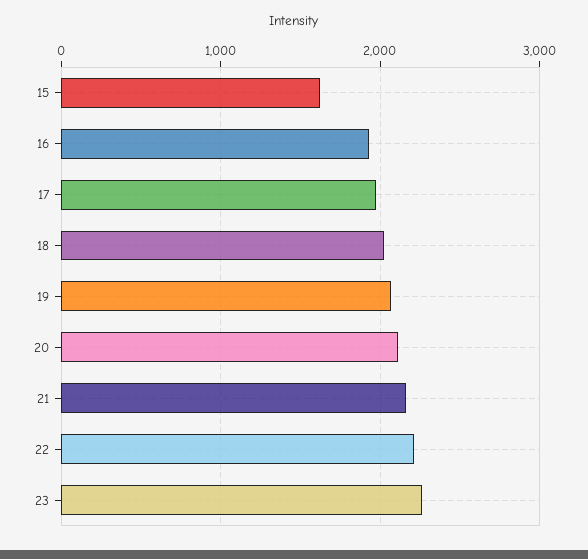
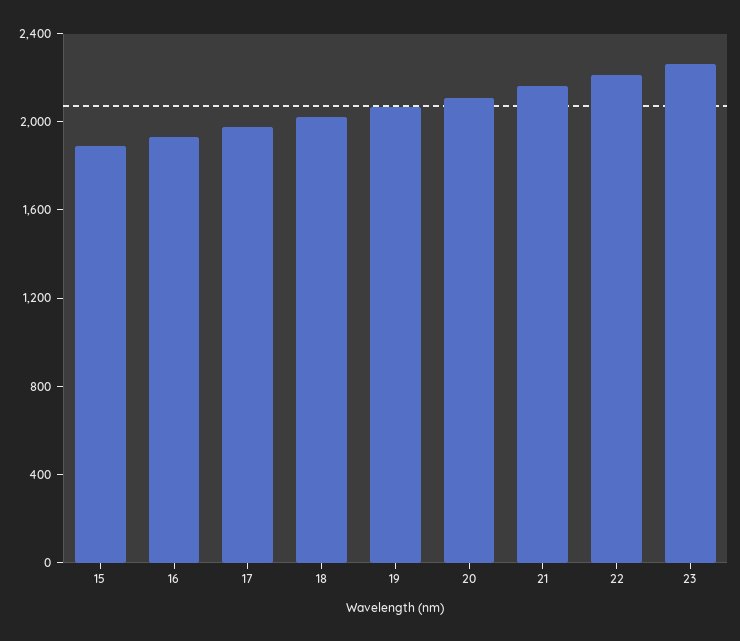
15: 1600 -> 1900

